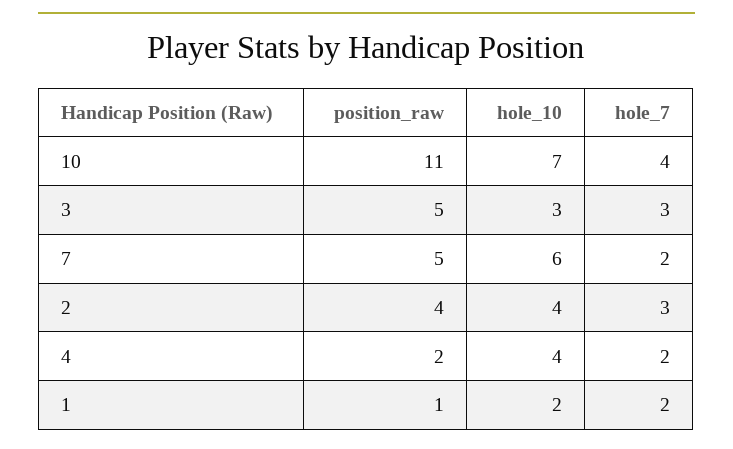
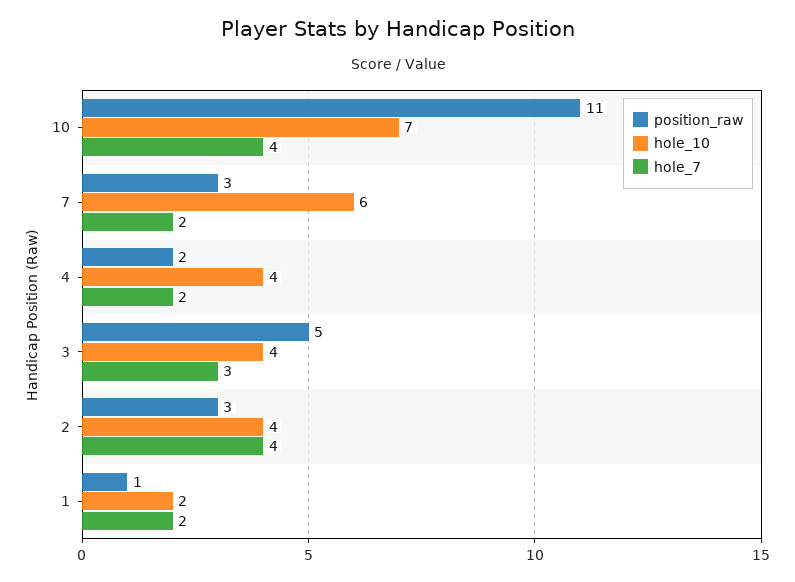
hole_10, 3: 3 -> 4
position_raw, 7: 5 -> 3
position_raw, 2: 4 -> 3
hole_7, 2: 3 -> 4

